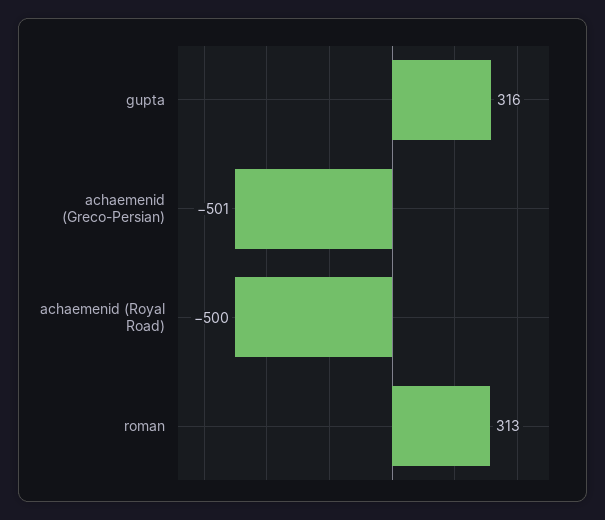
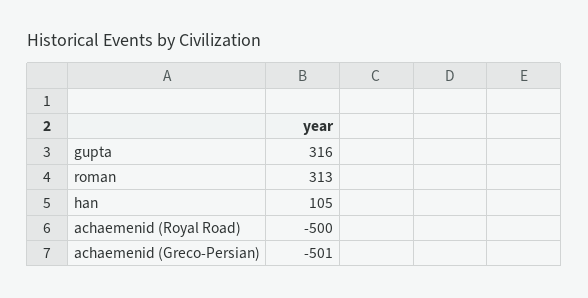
han: none -> 105

